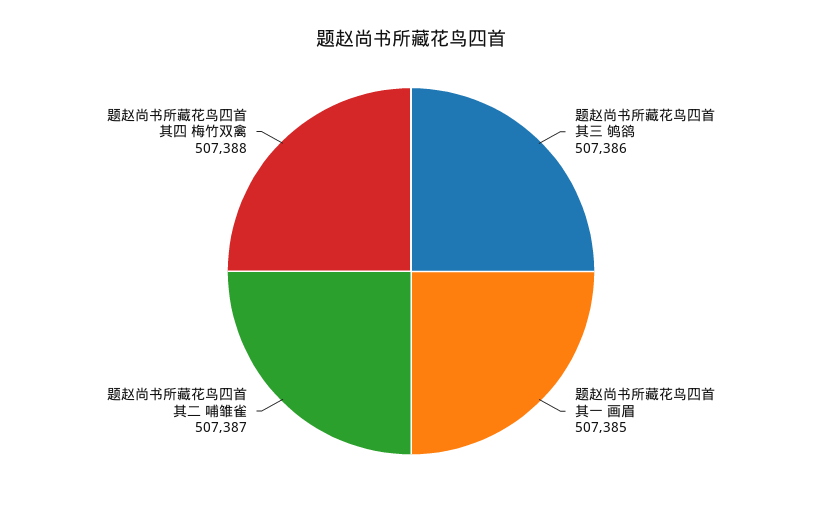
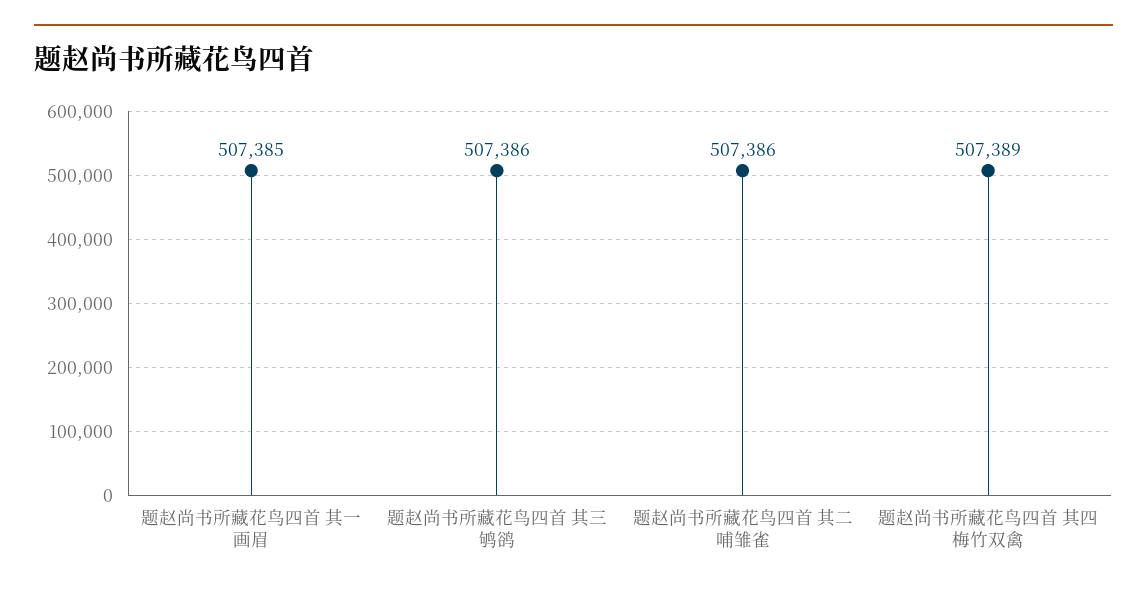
题赵尚书所藏花鸟四首 其二 哺雏雀: 507387 -> 507386
题赵尚书所藏花鸟四首 其四 梅竹双禽: 507388 -> 507389

